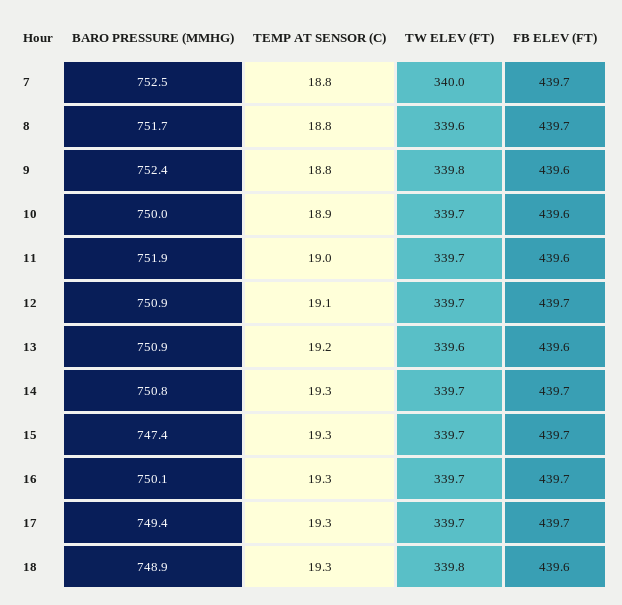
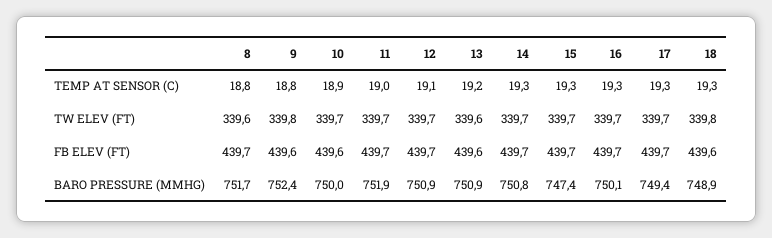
BARO PRESSURE (MMHG), 7: 752.5 -> none
TEMP AT SENSOR (C), 7: 18.8 -> none
TW ELEV (FT), 7: 340 -> none
FB ELEV (FT), 7: 439.7 -> none
FB ELEV (FT), 11: 439.6 -> 439.7

